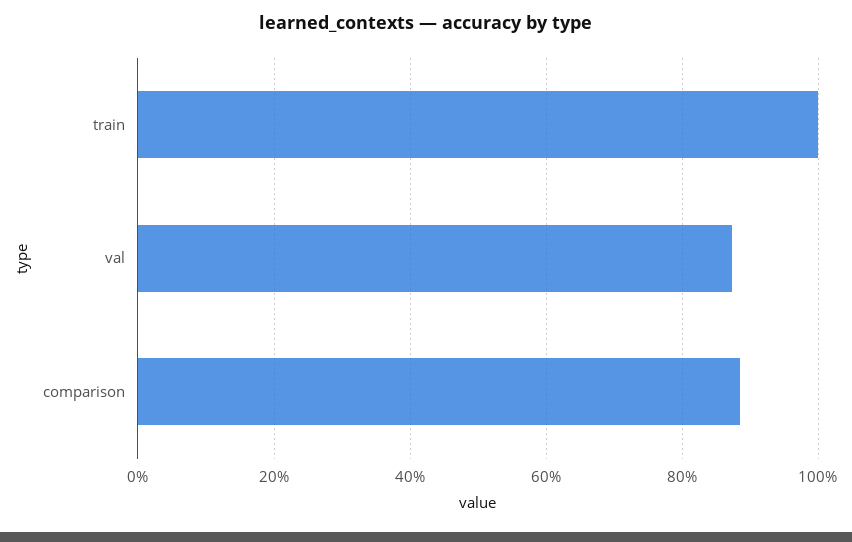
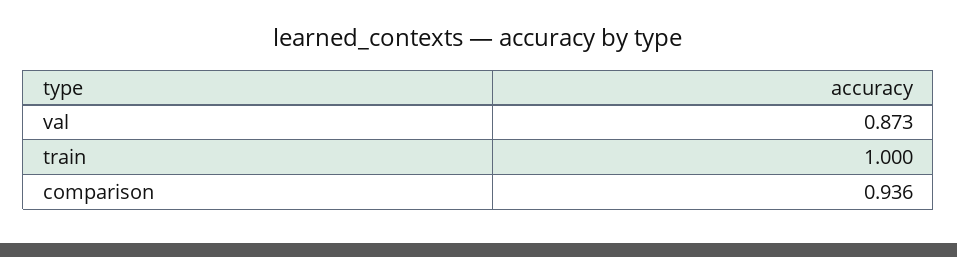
comparison: 0.88 -> 0.936

